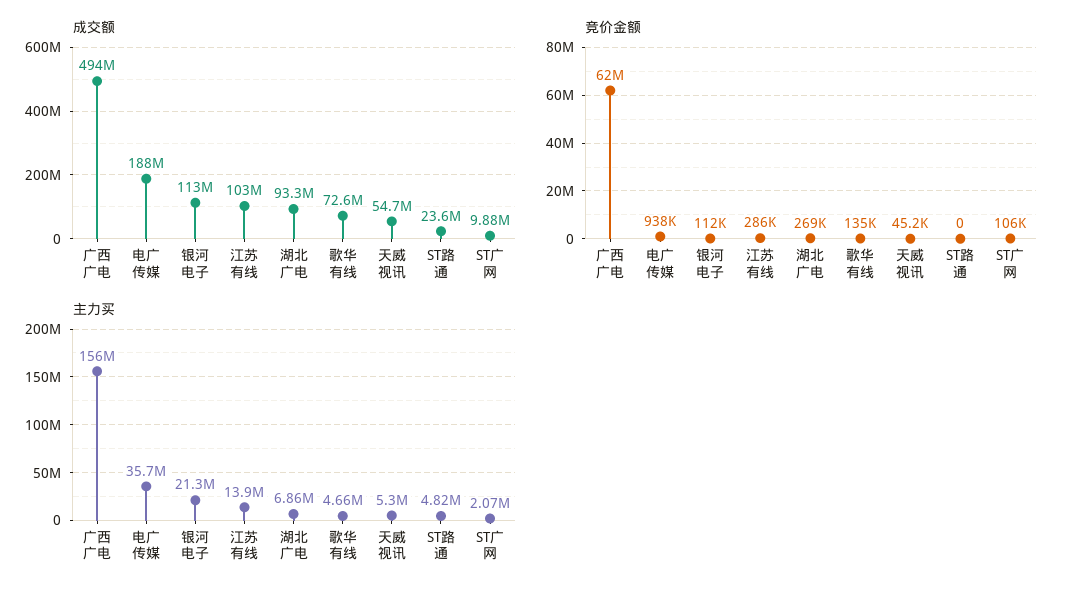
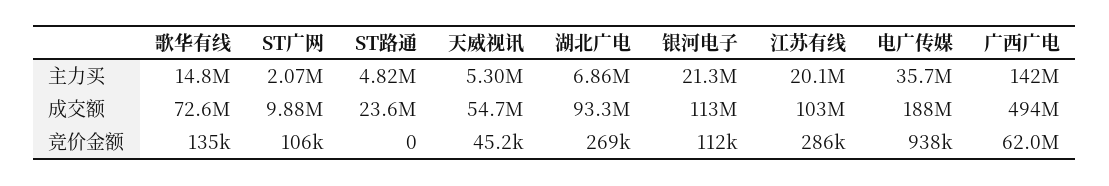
主力买, 广西广电: 156000000 -> 142000000
主力买, 江苏有线: 13900000 -> 20100000
主力买, 歌华有线: 4660000 -> 14800000

